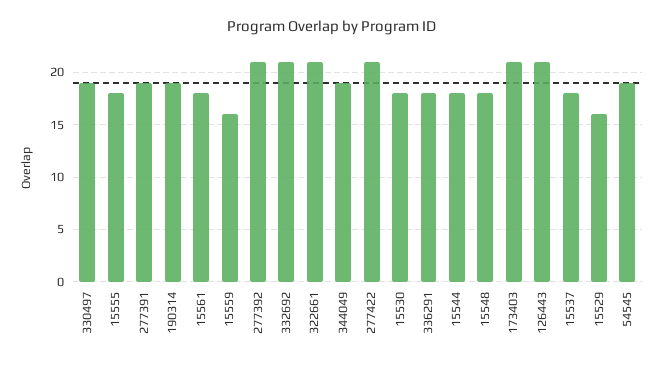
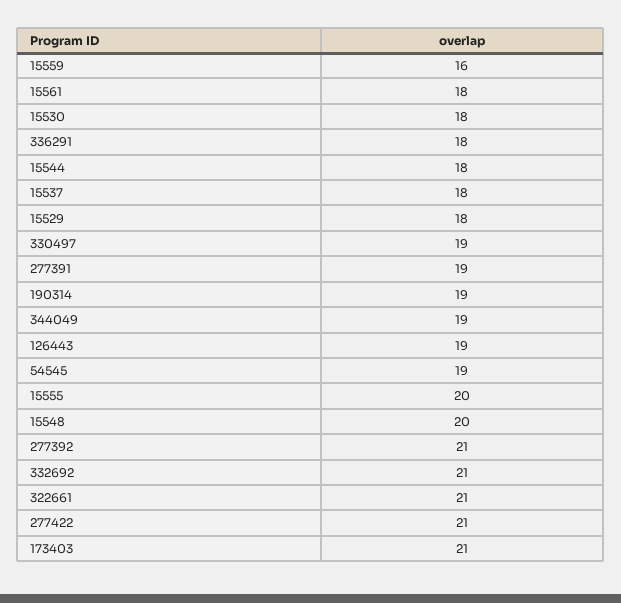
15555: 18 -> 20
15548: 18 -> 20
126443: 21 -> 19
15529: 16 -> 18

